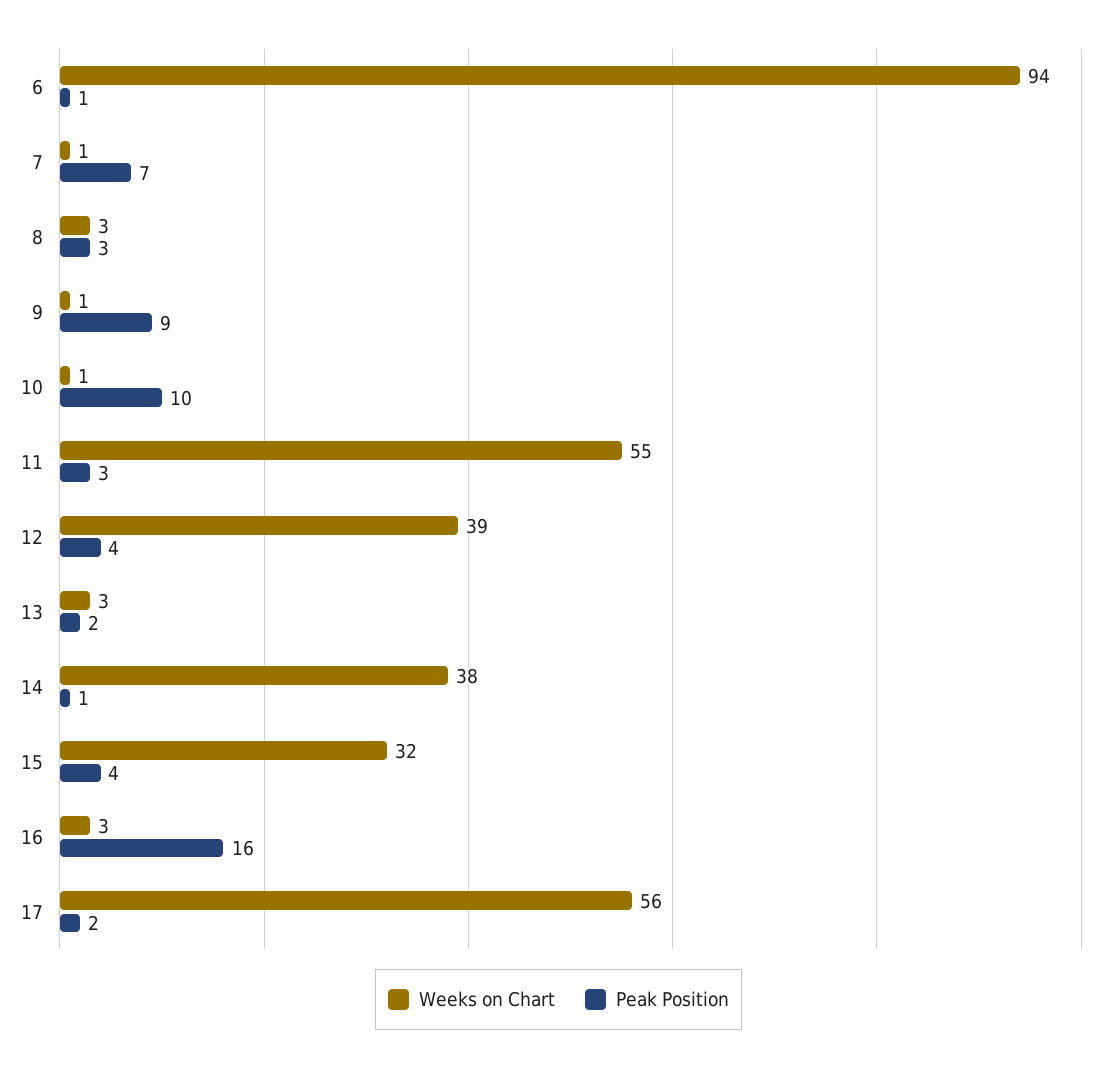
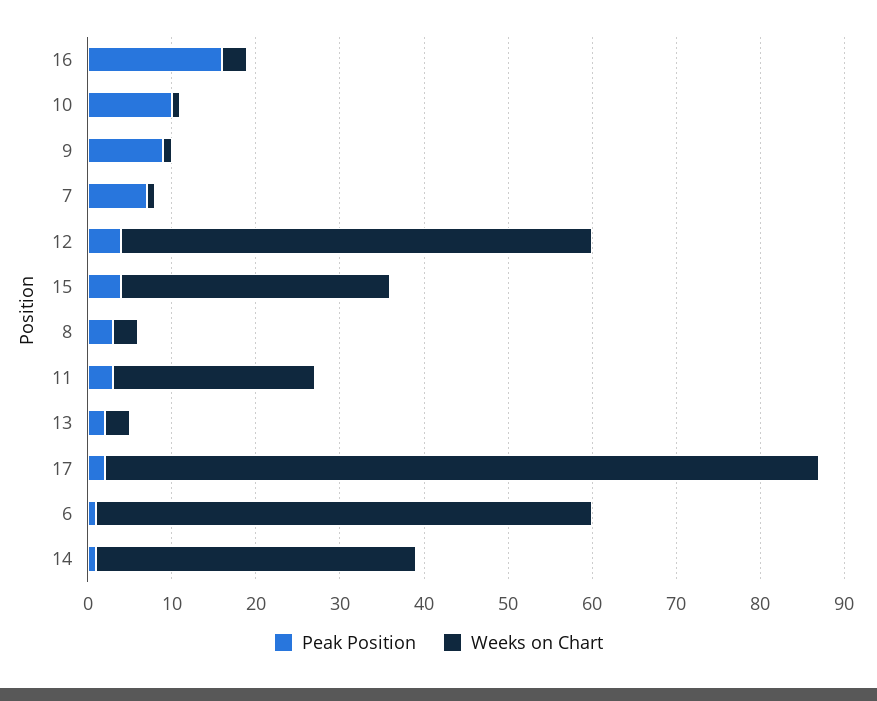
Weeks on Chart, 6: 94 -> 59
Weeks on Chart, 11: 55 -> 24
Weeks on Chart, 12: 39 -> 56
Weeks on Chart, 17: 56 -> 85

